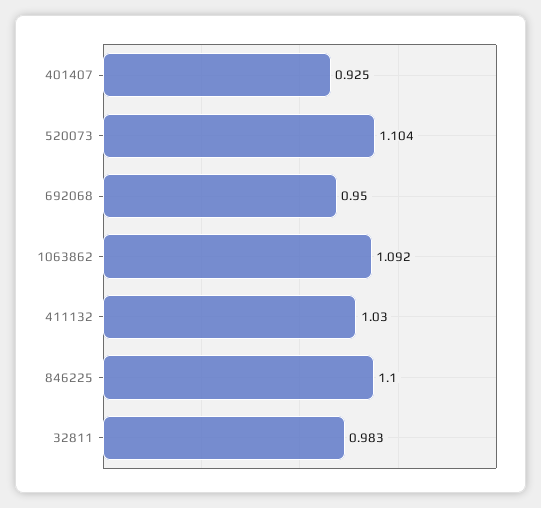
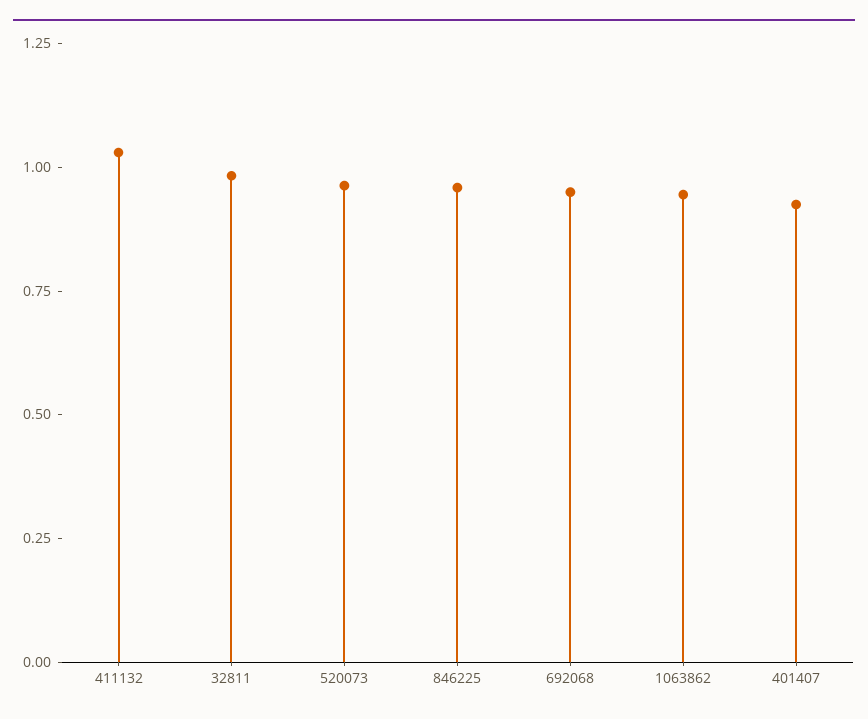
520073: 1.104 -> 0.95
1063862: 1.092 -> 0.95
846225: 1.1 -> 0.95

